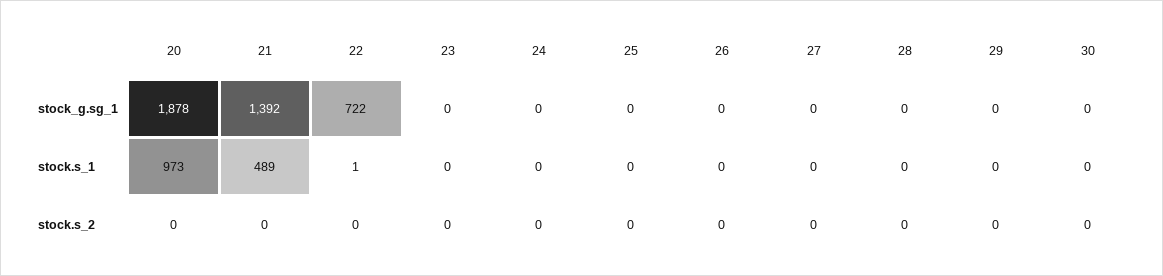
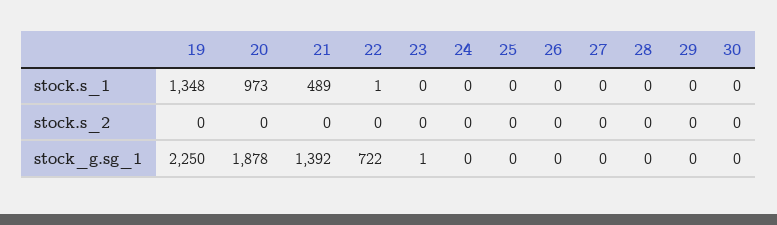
23, stock_g.sg_1: 0 -> 1
19, stock.s_1: none -> 1348
19, stock.s_2: none -> 0
19, stock_g.sg_1: none -> 2250

